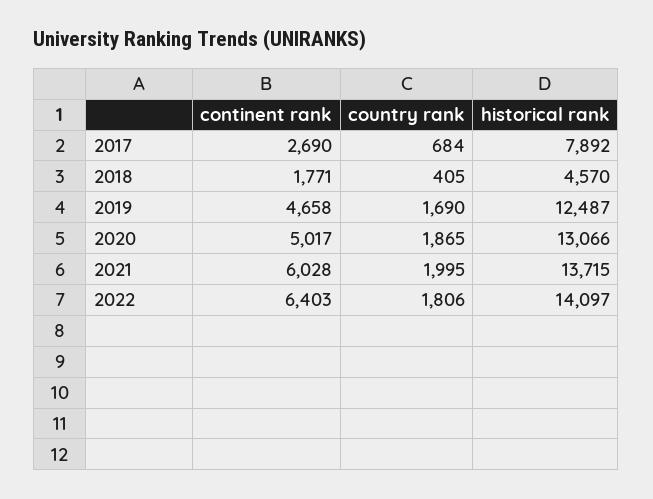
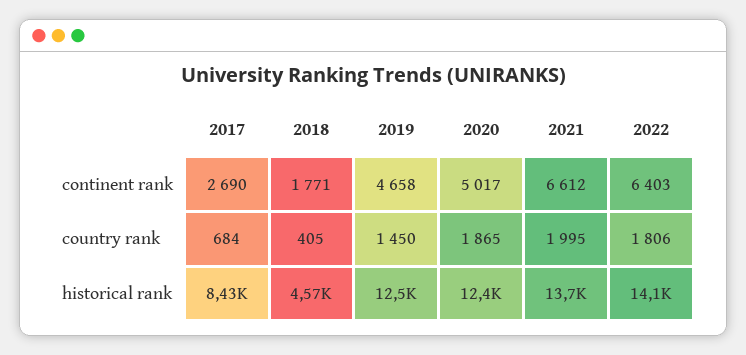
historical rank, 2017: 7892 -> 8430
country rank, 2019: 1690 -> 1450
historical rank, 2020: 13066 -> 12400
continent rank, 2021: 6028 -> 6612

